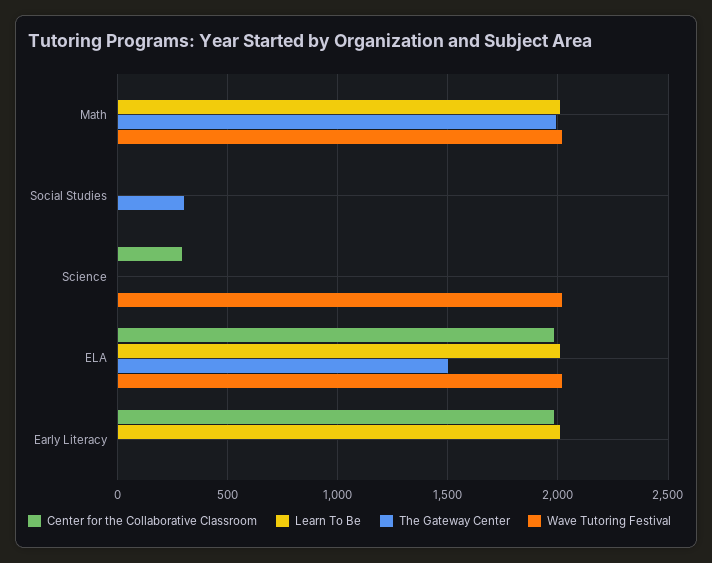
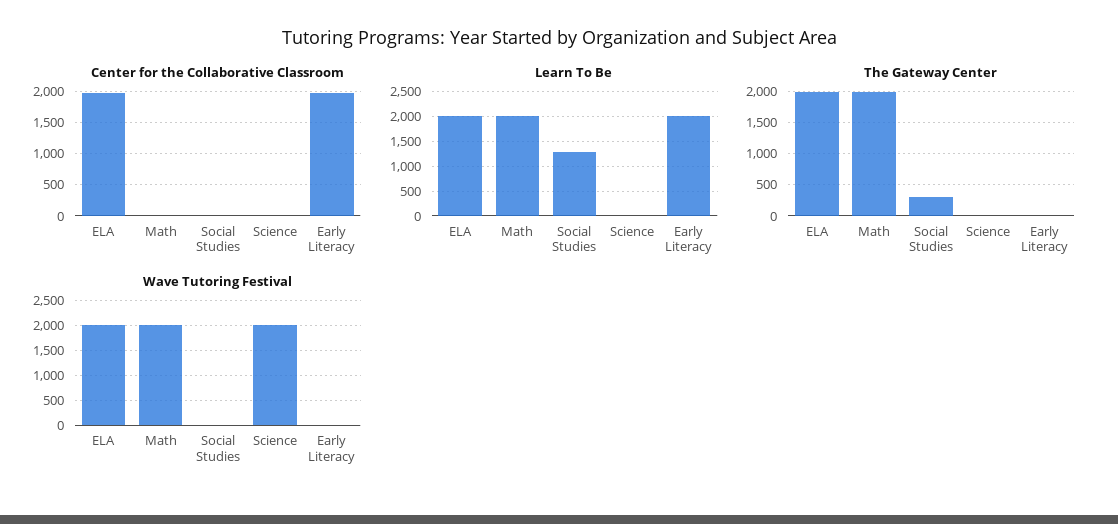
Learn To Be, Social Studies: 0 -> 1250
Center for the Collaborative Classroom, Science: 300 -> 0
The Gateway Center, ELA: 1500 -> 2000

